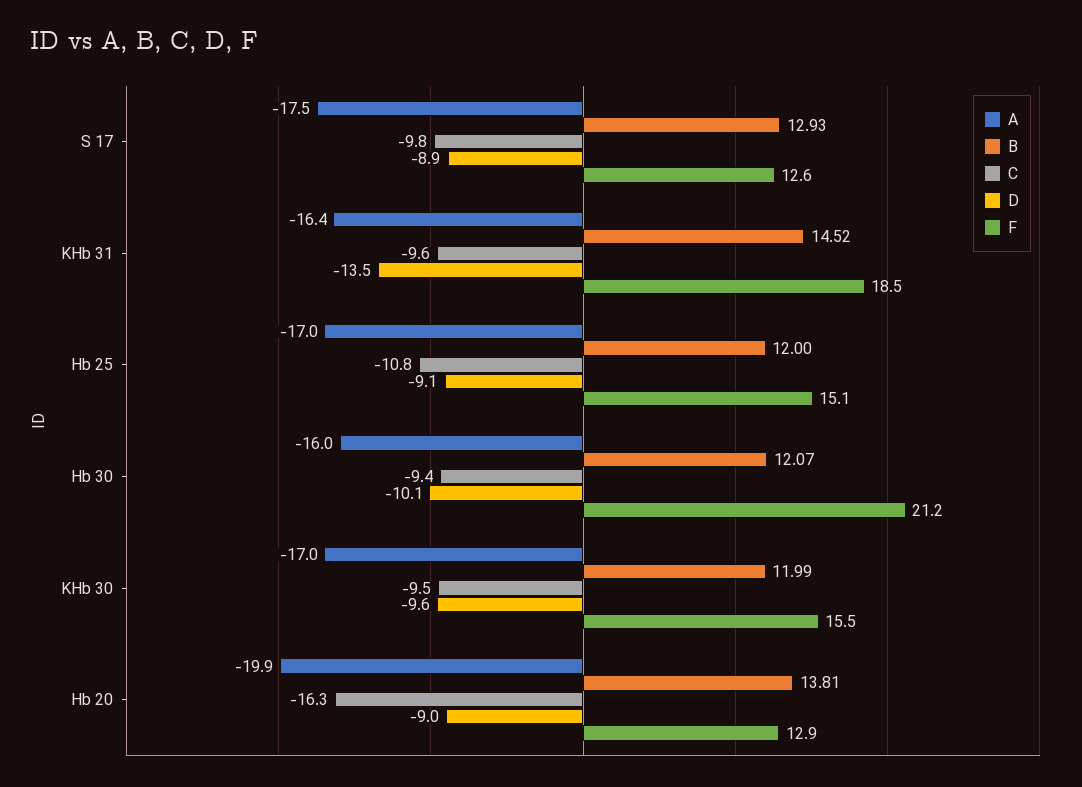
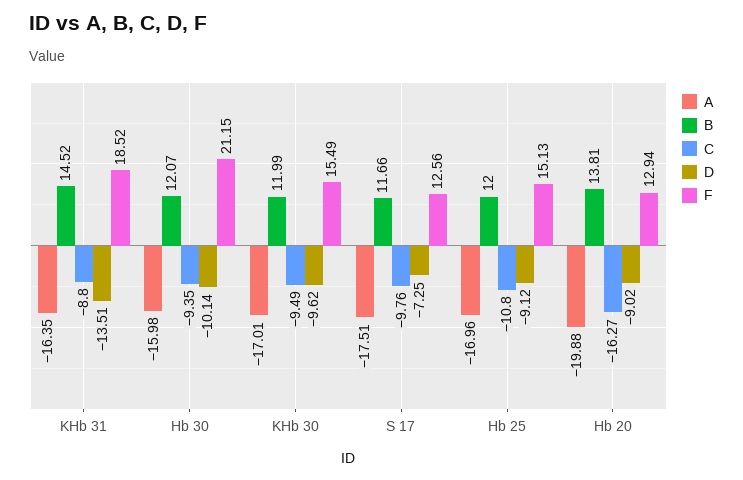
B, S 17: 12.93 -> 11.66
D, S 17: -8.9 -> -7.25
C, KHb 31: -9.6 -> -8.8

